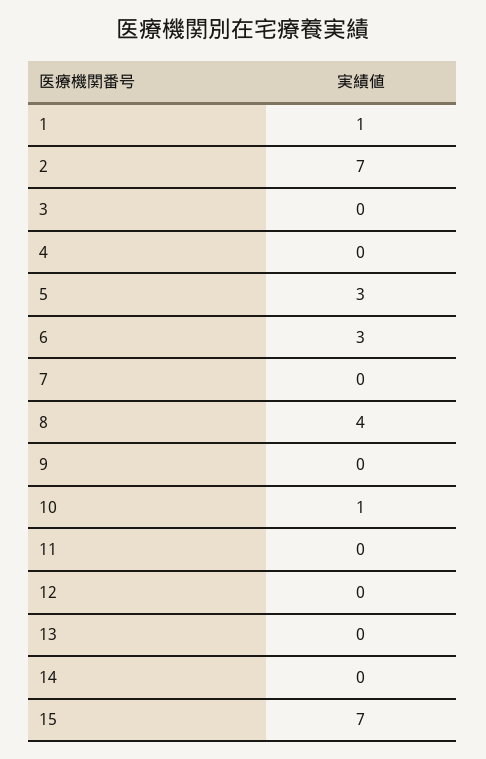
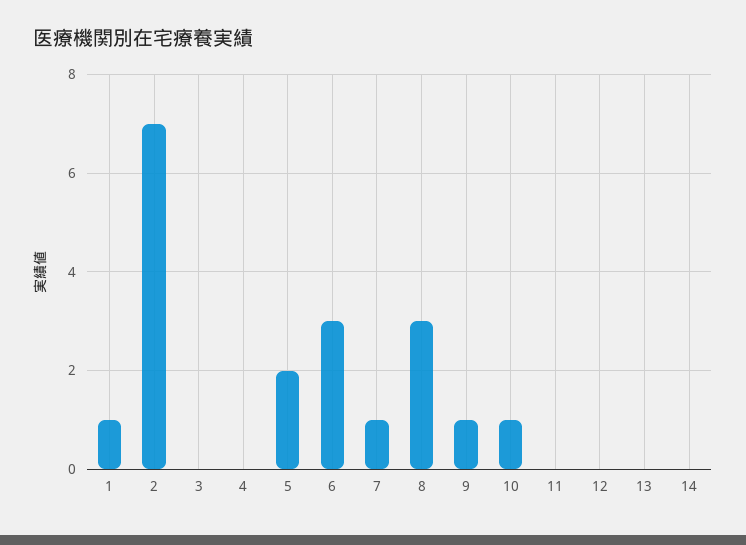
5: 3 -> 2
7: 0 -> 1
8: 4 -> 3
9: 0 -> 1
15: 7 -> none

